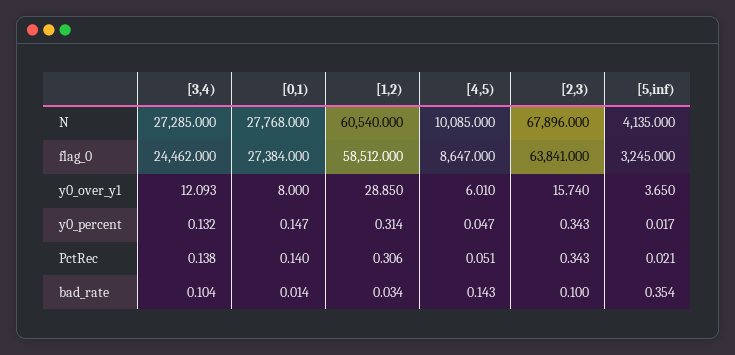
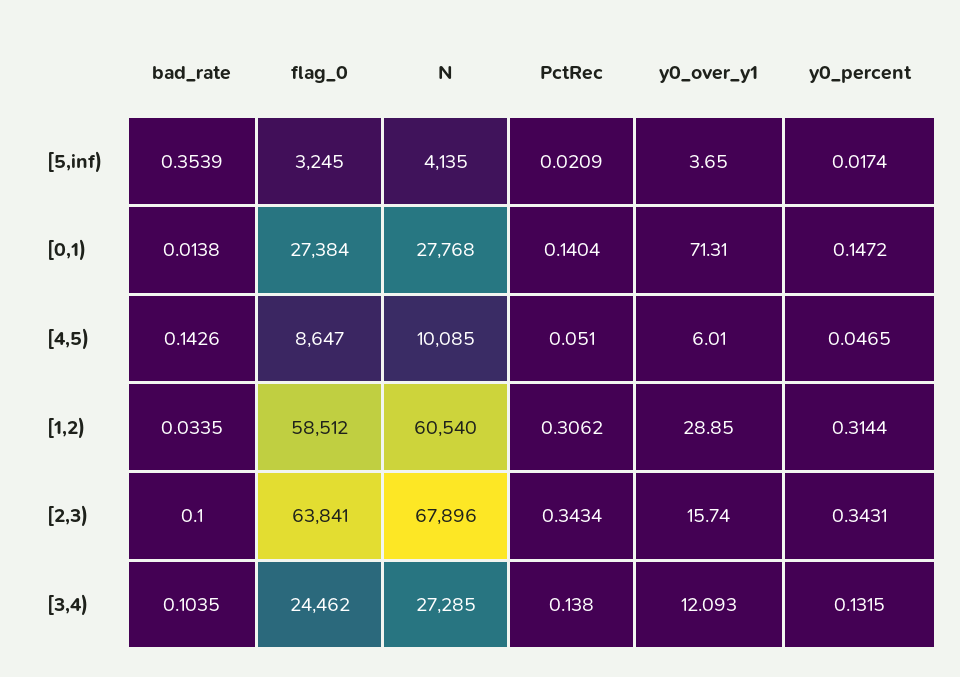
[0,1), y0_over_y1: 8 -> 71.31

